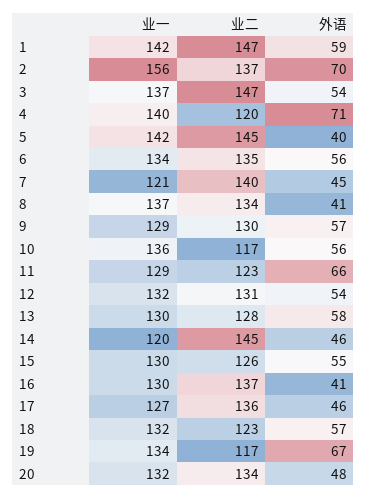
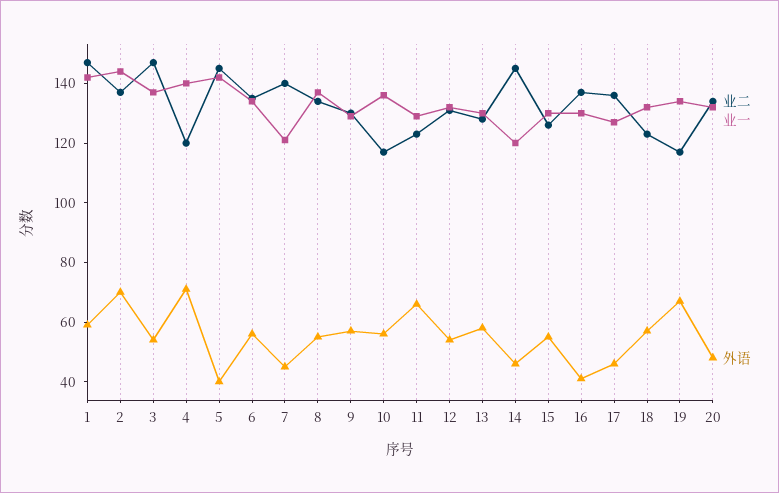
业一, 2: 156 -> 145
外语, 8: 41 -> 55

